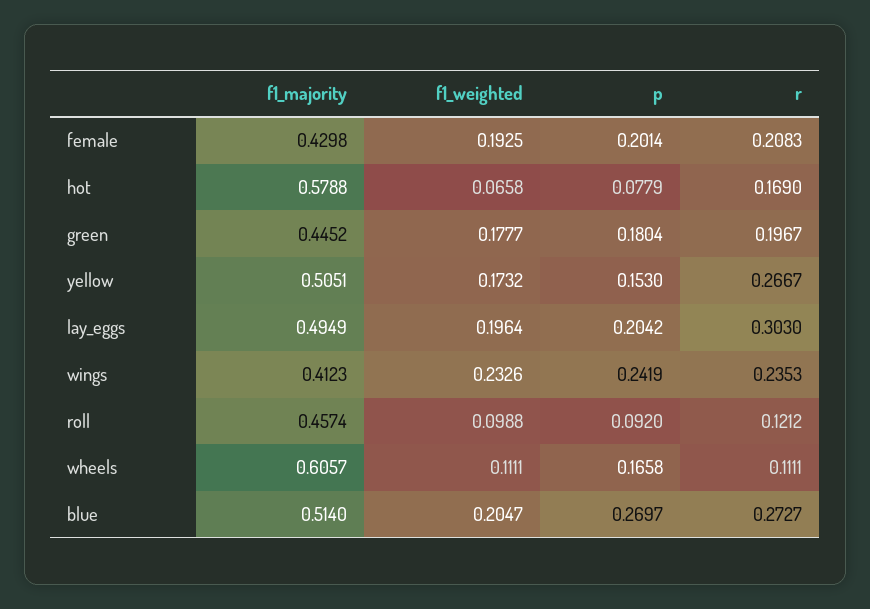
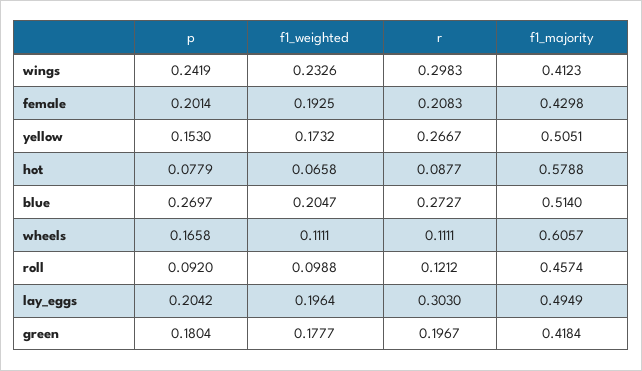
r, hot: 0.169 -> 0.0877
f1_majority, green: 0.4452 -> 0.4184
r, wings: 0.2353 -> 0.2983

